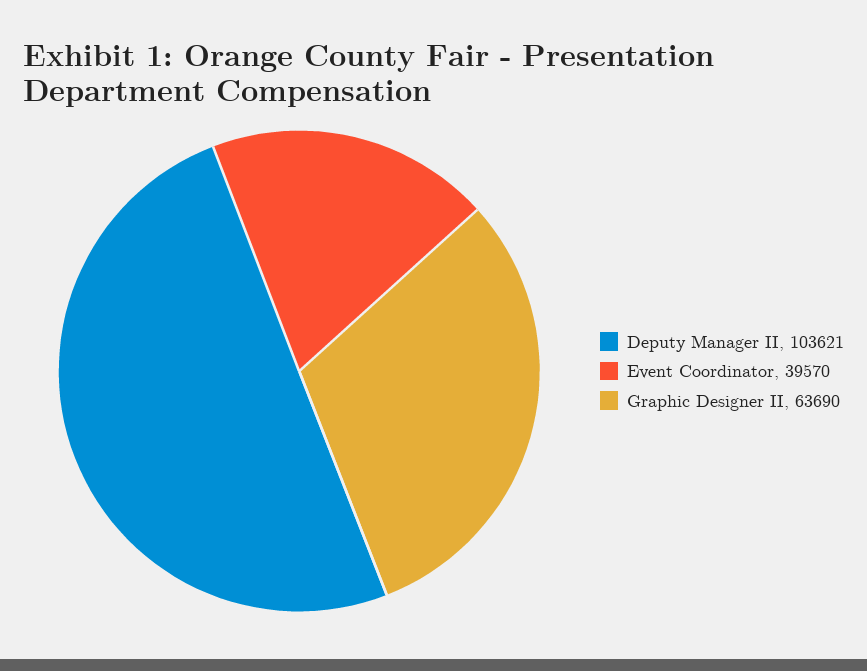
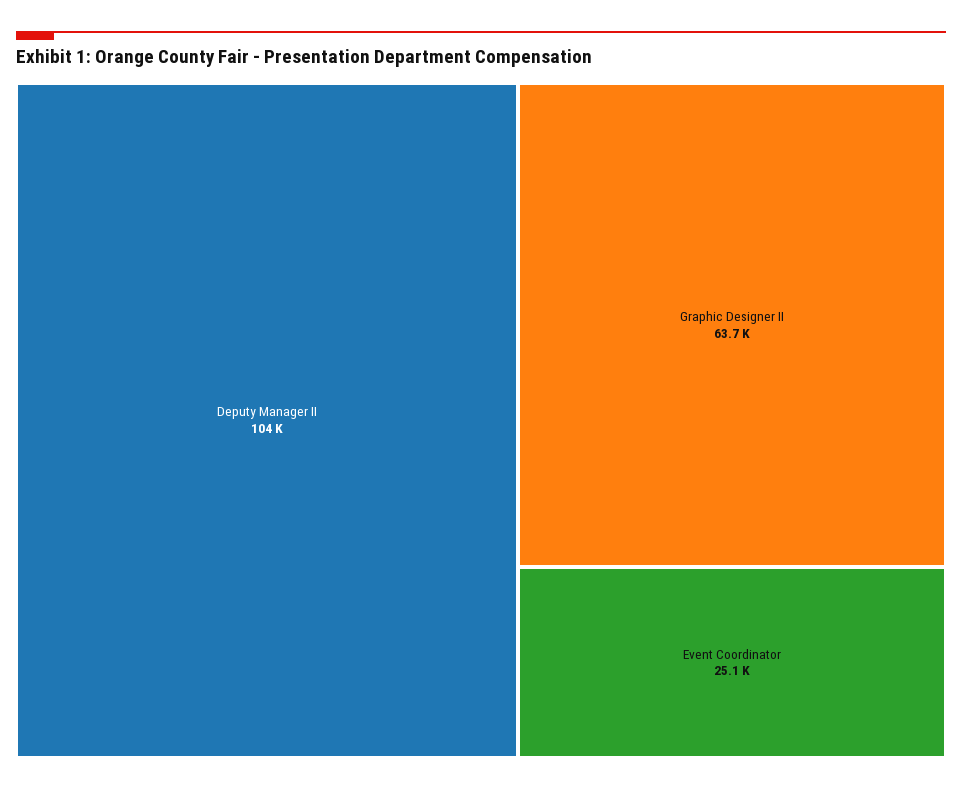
Event Coordinator: 39570 -> 25100

